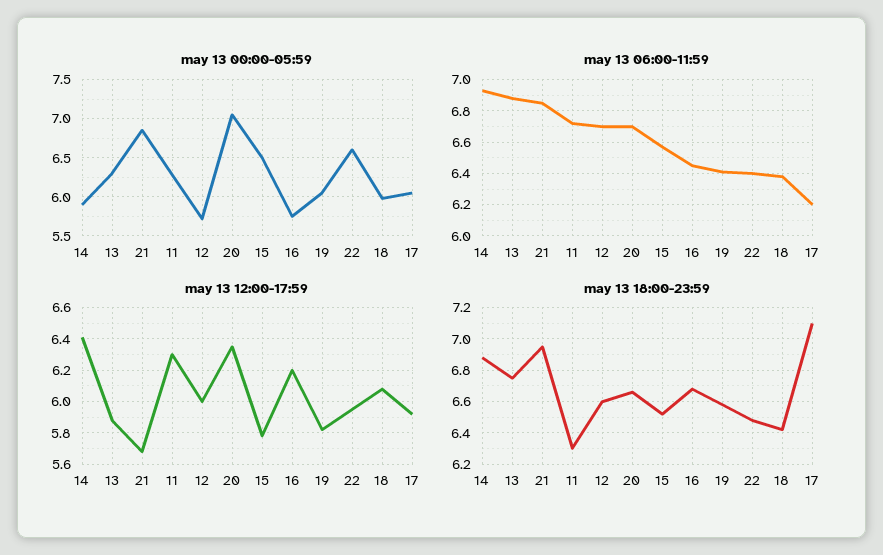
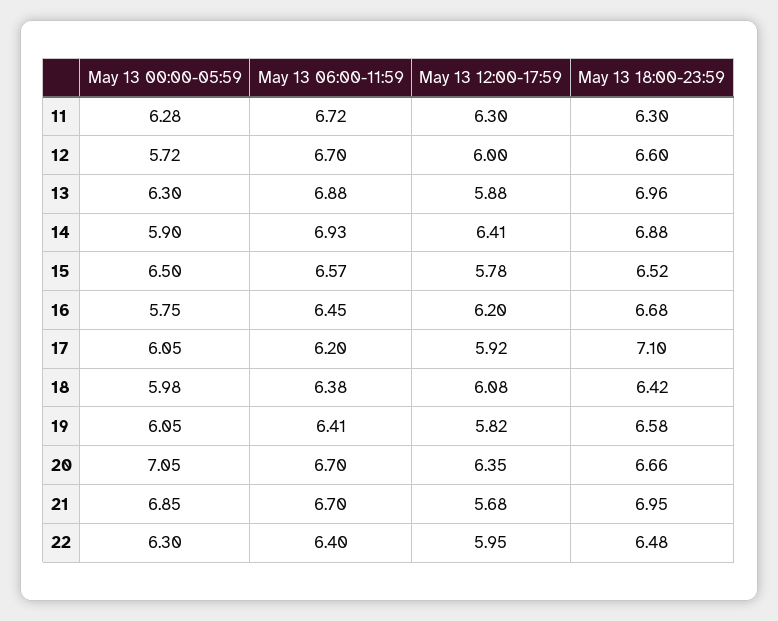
may 13 00:00-05:59, 22: 6.6 -> 6.3
may 13 06:00-11:59, 21: 6.85 -> 6.7
may 13 18:00-23:59, 13: 6.75 -> 6.96

